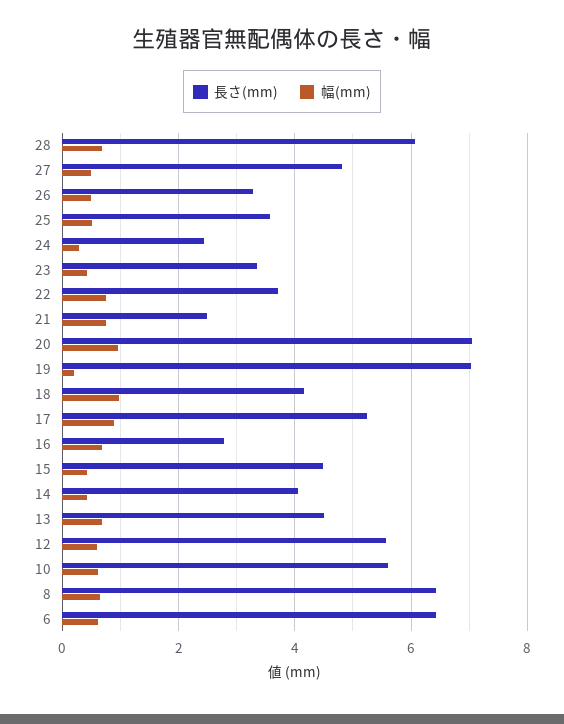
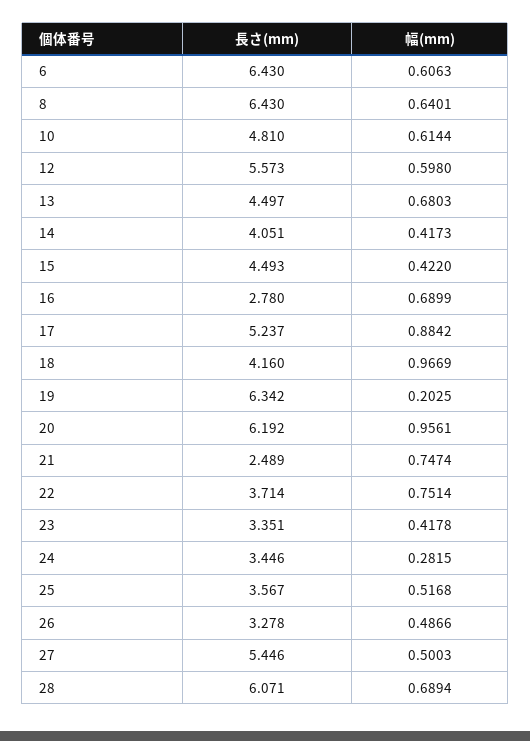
長さ(mm), 27: 4.8 -> 5.446
長さ(mm), 24: 2.4 -> 3.446
長さ(mm), 20: 7 -> 6.192
長さ(mm), 19: 7 -> 6.342
長さ(mm), 10: 5.6 -> 4.81

